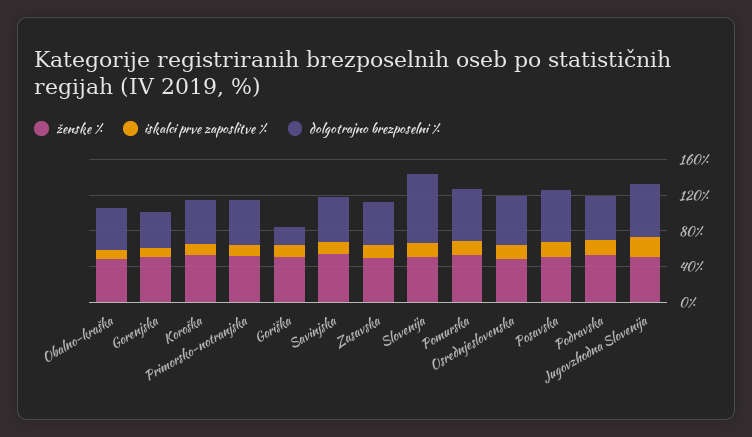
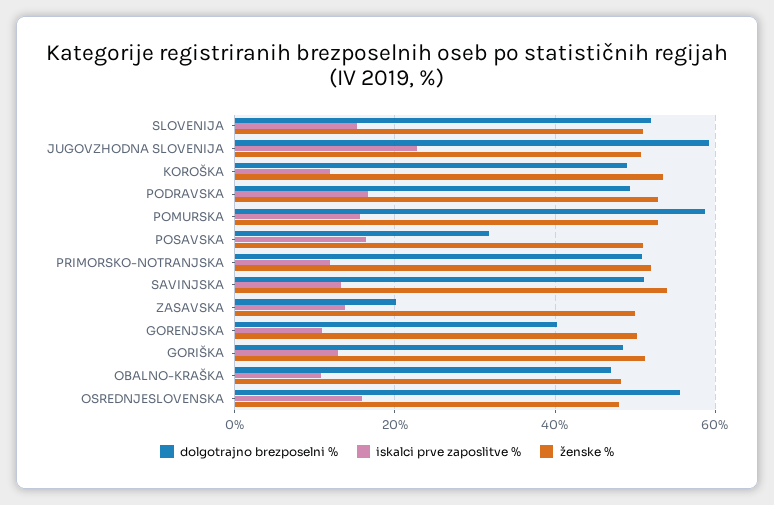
dolgotrajno brezposelni %, Goriška: 20 -> 48
dolgotrajno brezposelni %, Zasavska: 50 -> 20
dolgotrajno brezposelni %, Slovenija: 80 -> 52
dolgotrajno brezposelni %, Posavska: 60 -> 32

